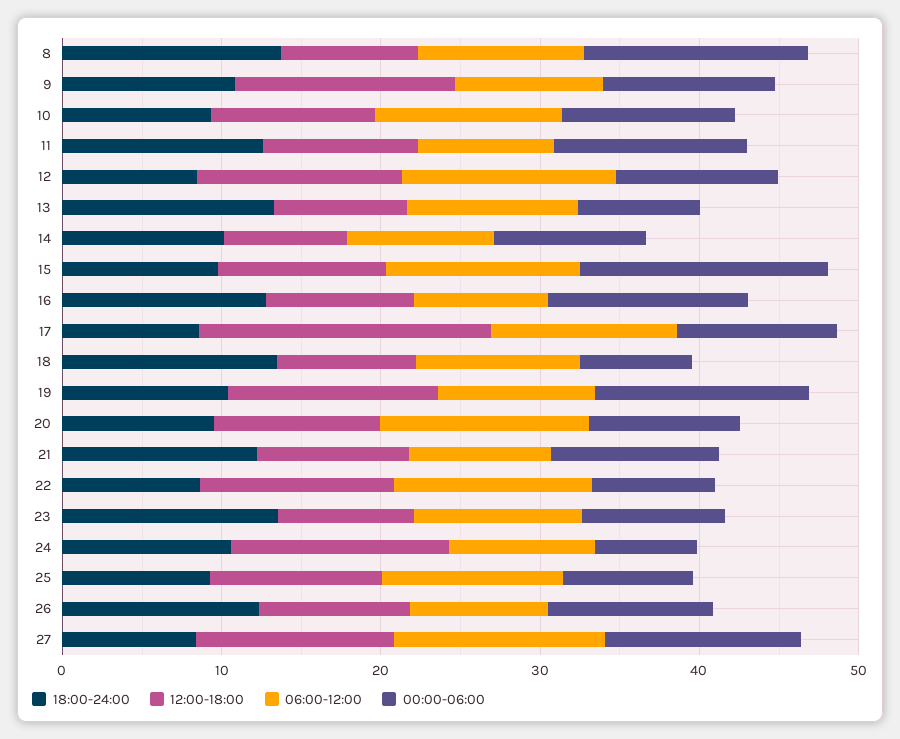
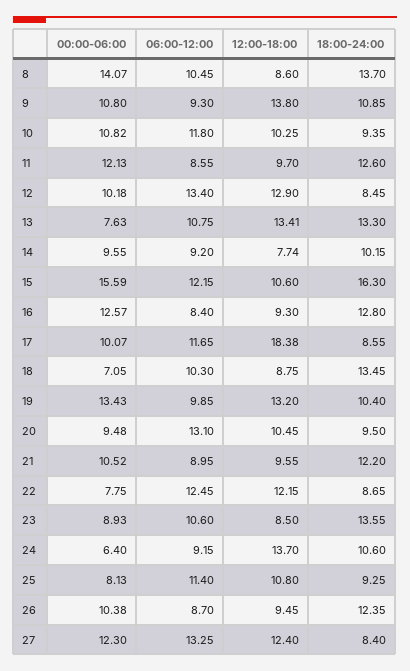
12:00-18:00, 13: 8 -> 13.41
18:00-24:00, 15: 10 -> 16.3

